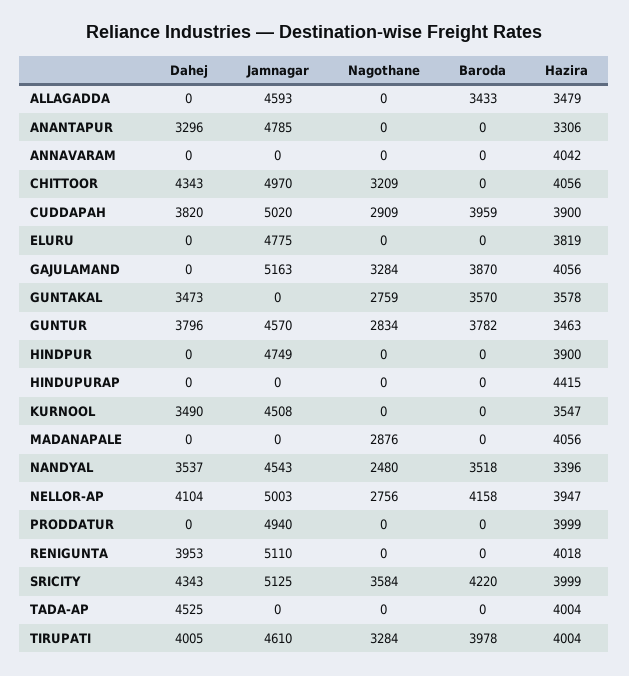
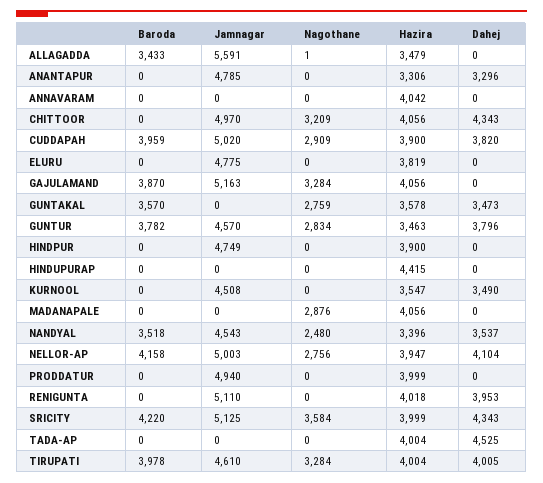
Jamnagar, ALLAGADDA: 4593 -> 5591
Nagothane, ALLAGADDA: 0 -> 1

